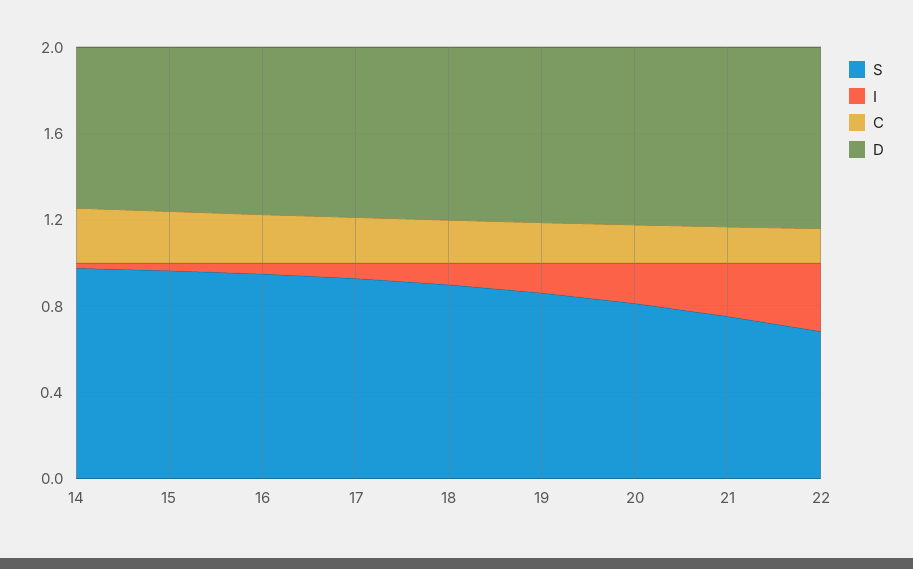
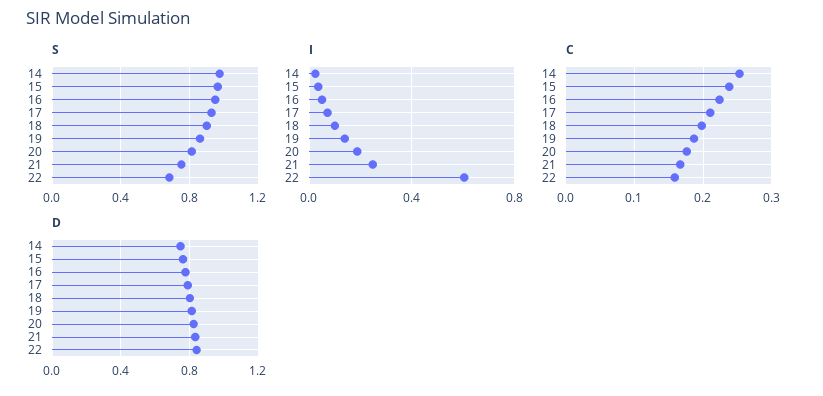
I, 22: 0.3 -> 0.6

